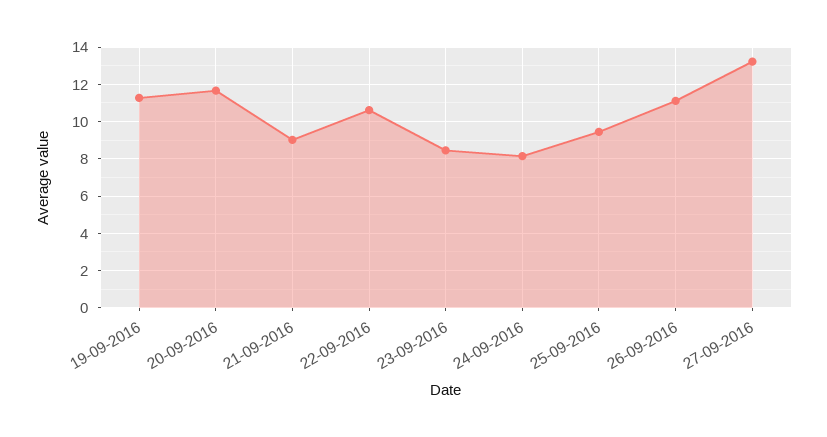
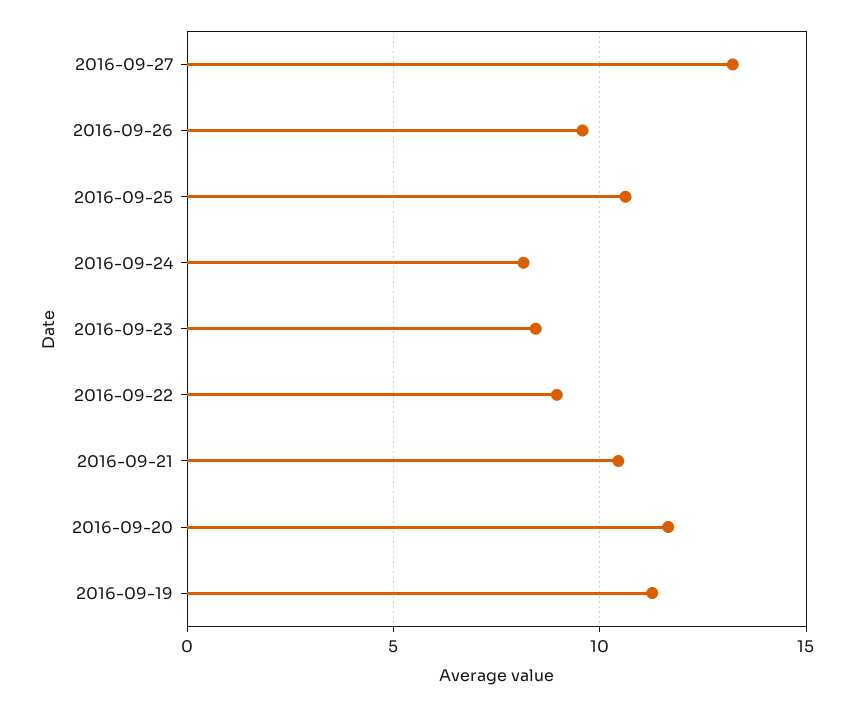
21-09-2016: 9 -> 10.5
22-09-2016: 10.5 -> 9
25-09-2016: 9.5 -> 10.5
26-09-2016: 11 -> 9.5

